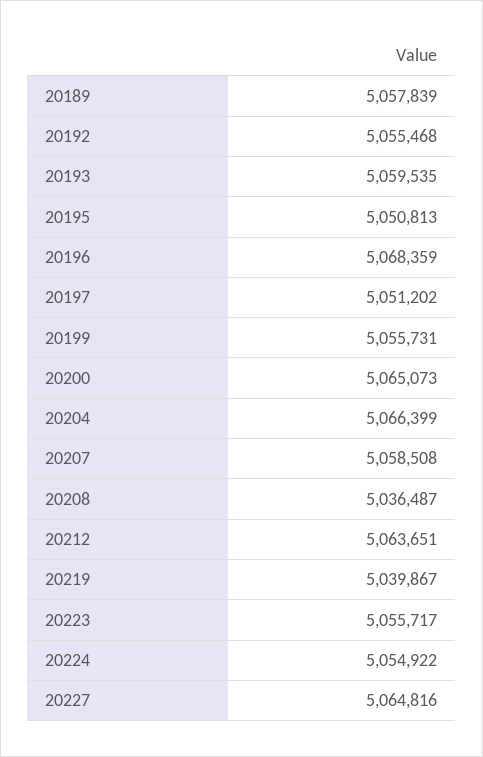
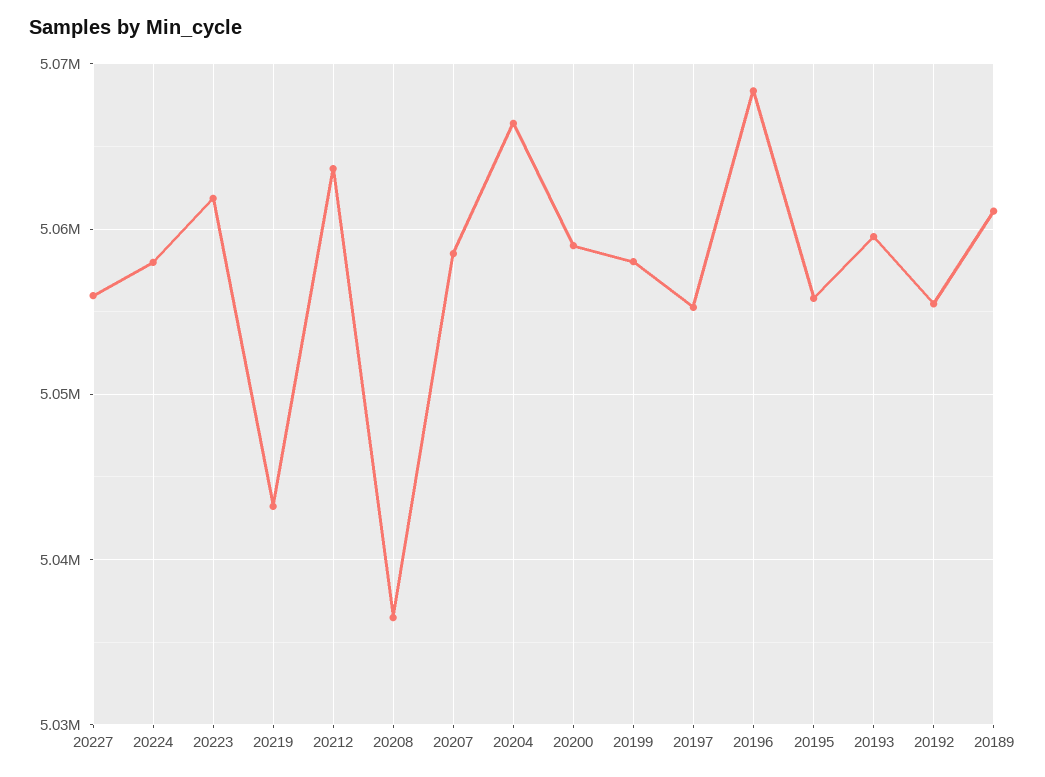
20189: 5057839 -> 5061000
20195: 5050813 -> 5056000
20197: 5051202 -> 5055000
20199: 5055731 -> 5058000
20200: 5065073 -> 5059000
20219: 5039867 -> 5043000
20223: 5055717 -> 5062000
20224: 5054922 -> 5058000
20227: 5064816 -> 5056000

